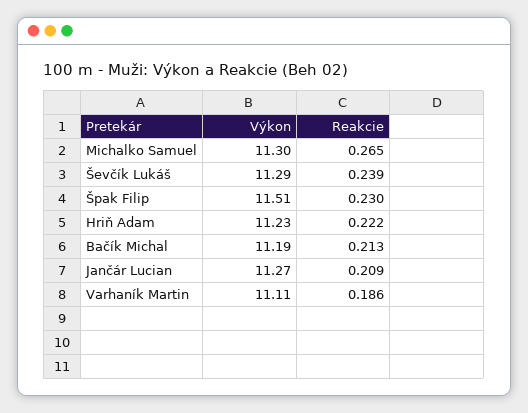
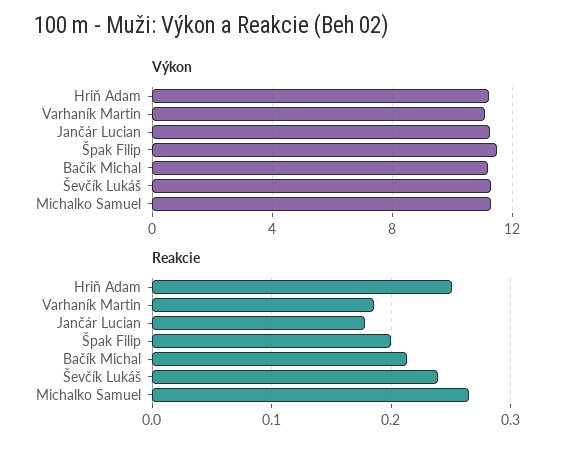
Reakcie, Špak Filip: 0.23 -> 0.2
Reakcie, Hriň Adam: 0.222 -> 0.25
Reakcie, Jančár Lucian: 0.209 -> 0.18

